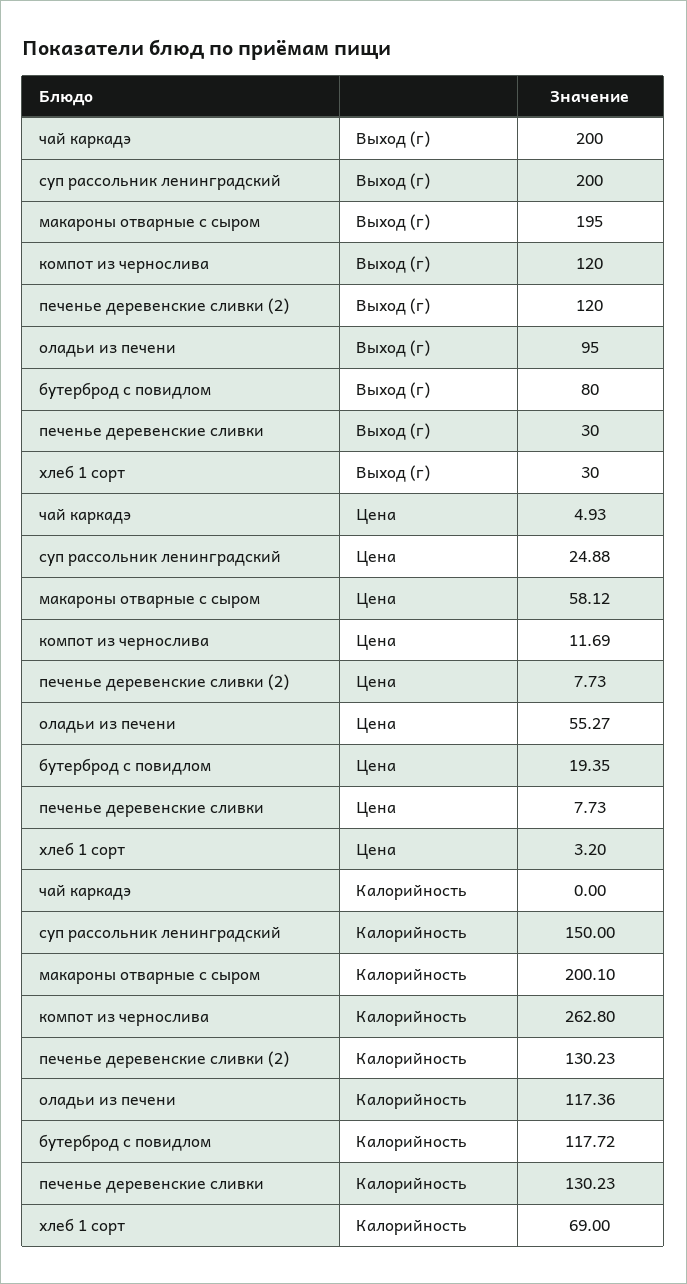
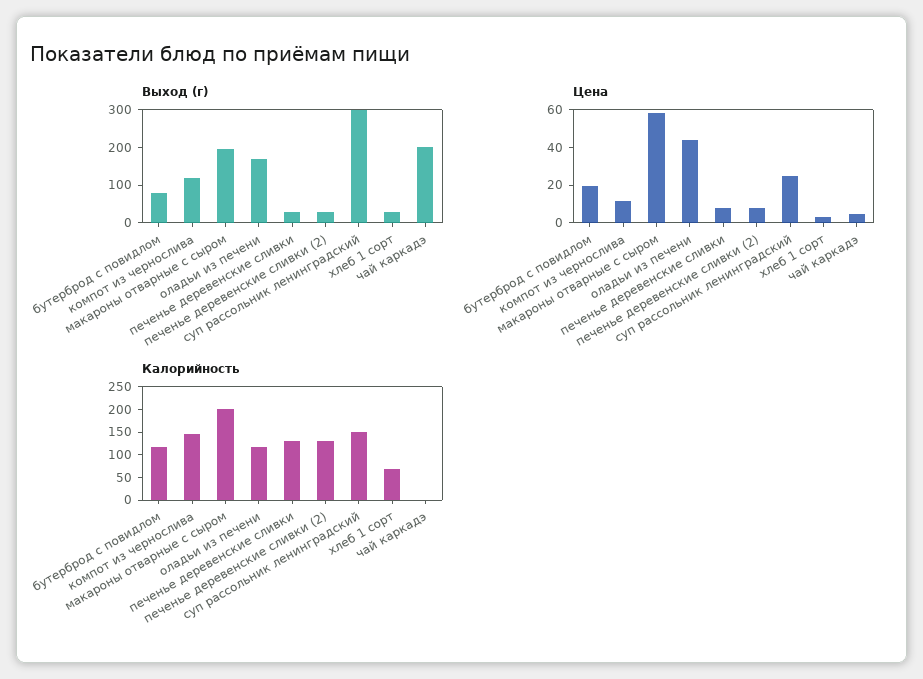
Выход (г), суп рассольник ленинградский: 200 -> 300
Выход (г), печенье деревенские сливки (2): 120 -> 25
Выход (г), оладьи из печени: 95 -> 175
Цена, оладьи из печени: 55.27 -> 45
Калорийность, компот из чернослива: 262.8 -> 150

